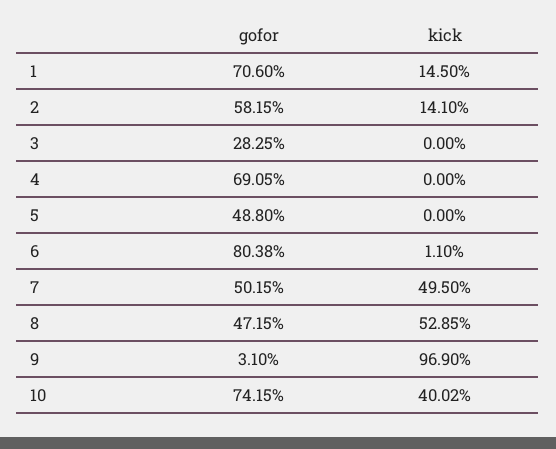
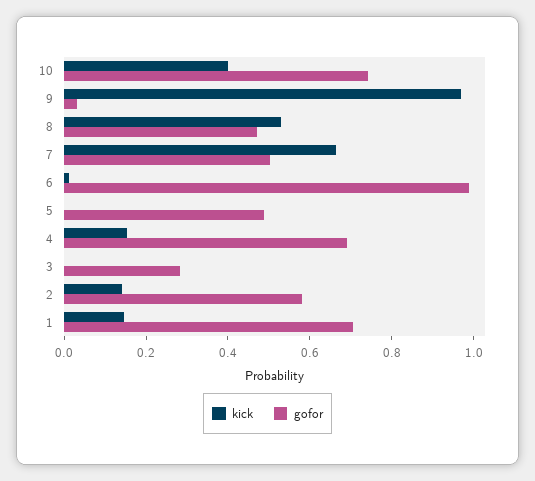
kick, 4: 0 -> 0.15
gofor, 6: 0.8038 -> 1
kick, 7: 0.495 -> 0.65

